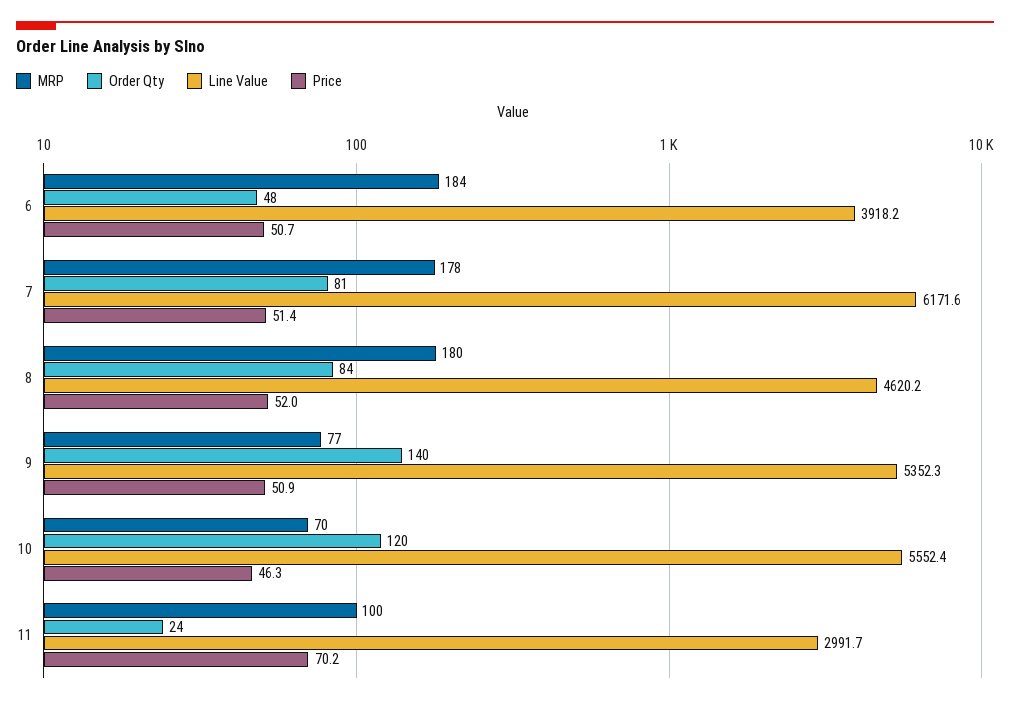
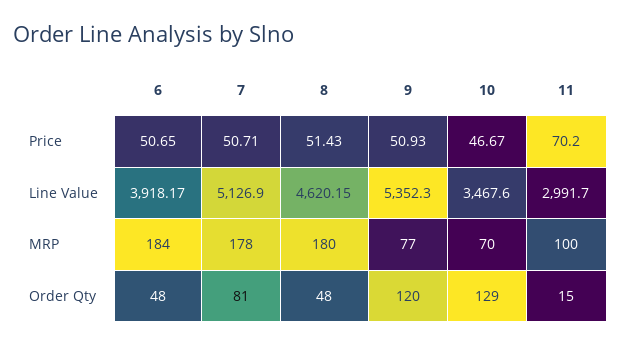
Line Value, 7: 6171.6 -> 5126.9
Price, 7: 51.4 -> 50.71
Order Qty, 8: 84 -> 48
Price, 8: 52 -> 51.43
Order Qty, 9: 140 -> 120
Order Qty, 10: 120 -> 129
Line Value, 10: 5552.4 -> 3467.6
Price, 10: 46.3 -> 46.67
Order Qty, 11: 24 -> 15

